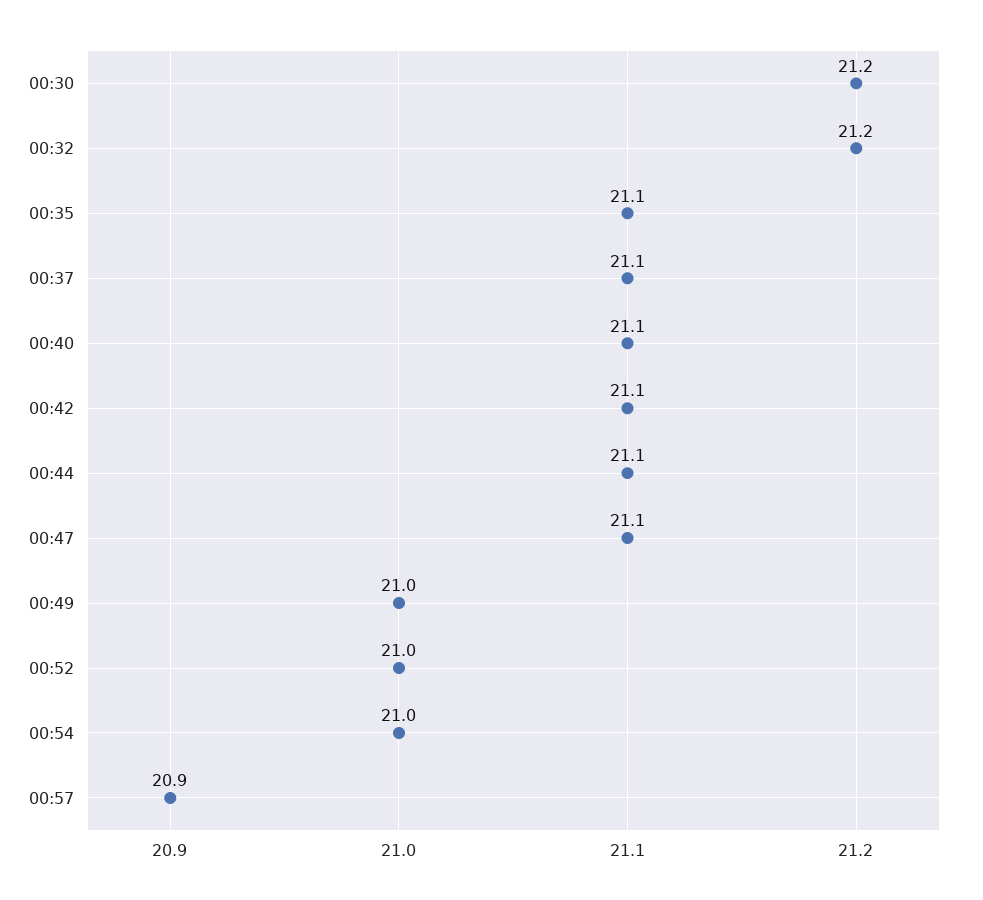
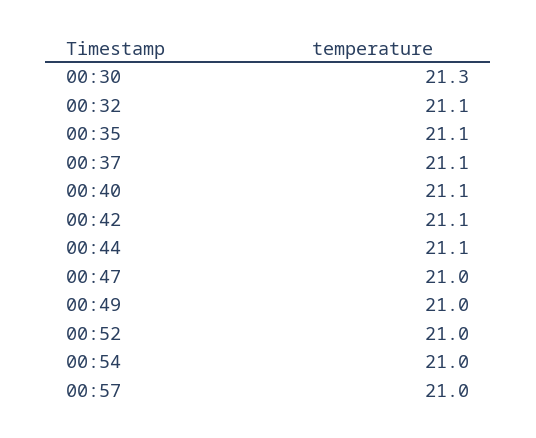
00:30: 21.2 -> 21.3
00:32: 21.2 -> 21.1
00:47: 21.1 -> 21
00:57: 20.9 -> 21

